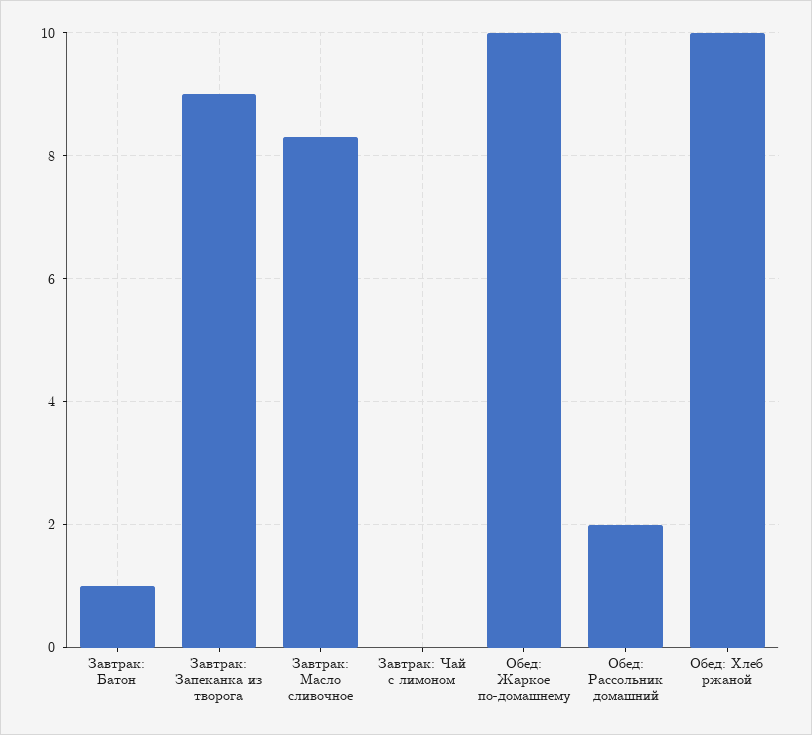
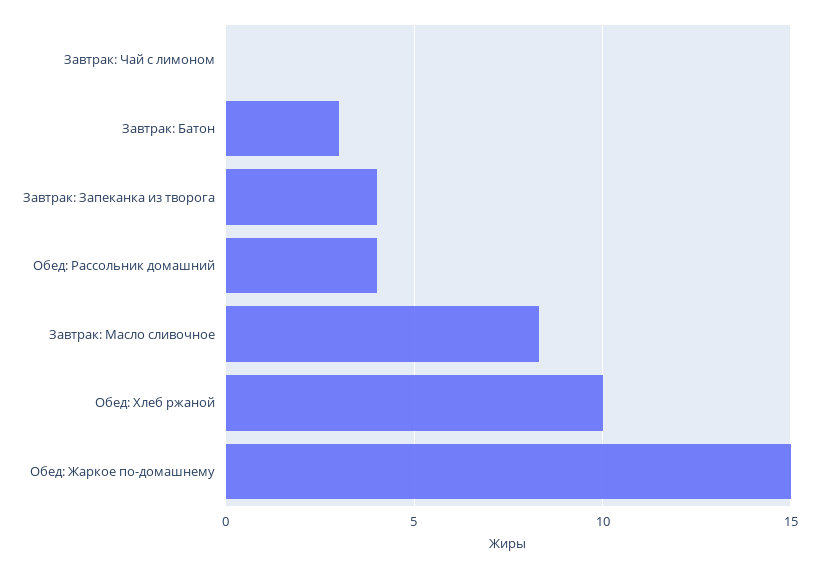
Завтрак: Батон: 1 -> 3
Завтрак: Запеканка из творога: 9 -> 4
Обед: Жаркое по-домашнему: 10 -> 15
Обед: Рассольник домашний: 2 -> 4

